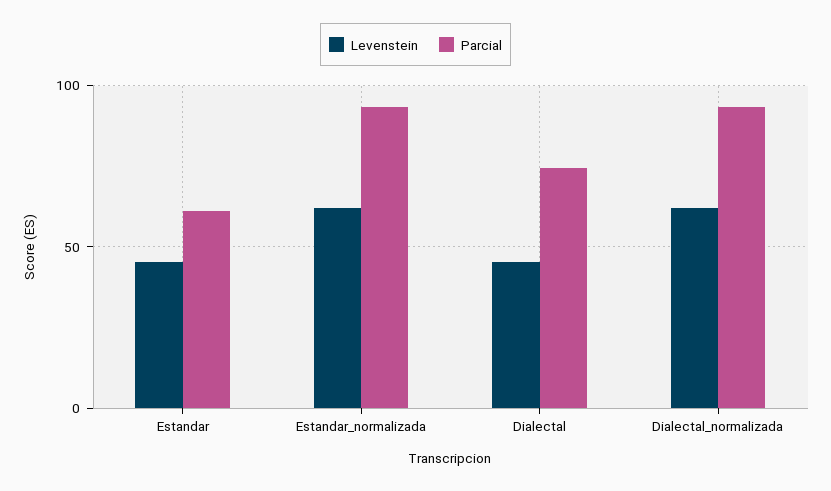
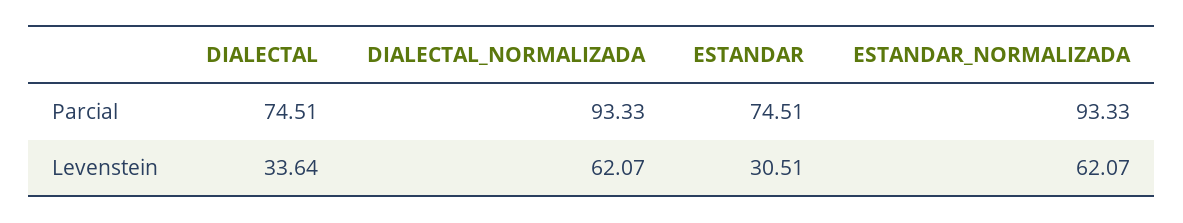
Levenstein, Estandar: 45 -> 30.51
Parcial, Estandar: 60 -> 74.51
Levenstein, Dialectal: 45 -> 33.64

